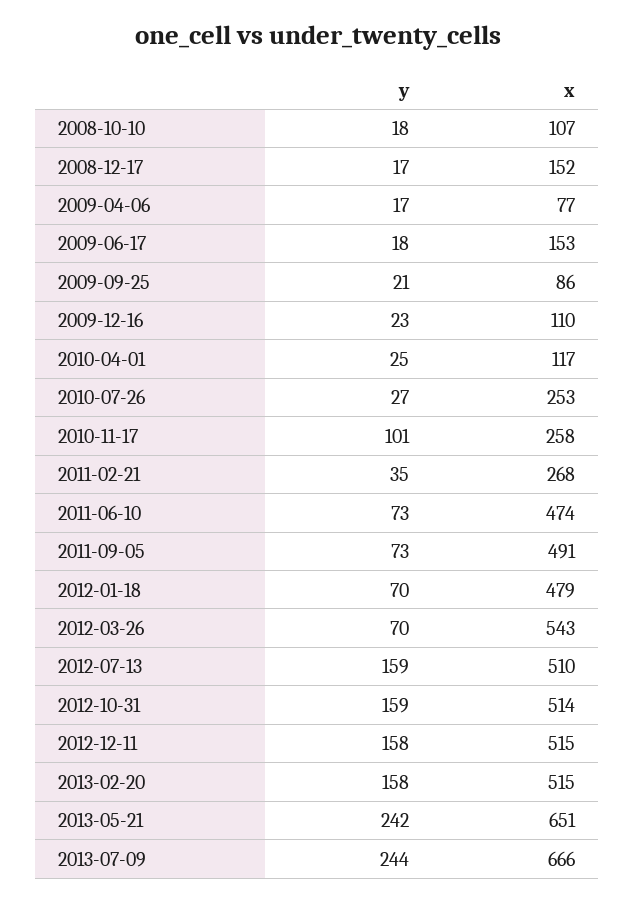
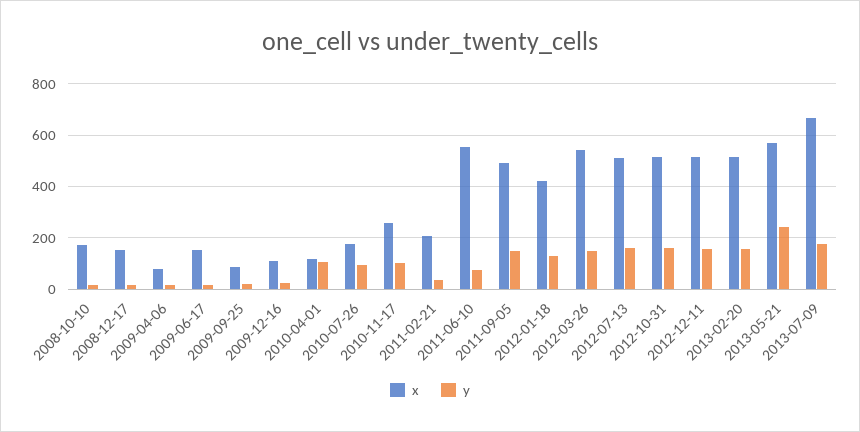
x, 2008-10-10: 107 -> 175
y, 2010-04-01: 25 -> 100
y, 2010-07-26: 27 -> 100
x, 2010-07-26: 253 -> 175
x, 2011-02-21: 268 -> 200
x, 2011-06-10: 474 -> 550
y, 2011-09-05: 73 -> 150
y, 2012-01-18: 70 -> 125
x, 2012-01-18: 479 -> 425
y, 2012-03-26: 70 -> 150
x, 2013-05-21: 651 -> 575
y, 2013-07-09: 244 -> 175

